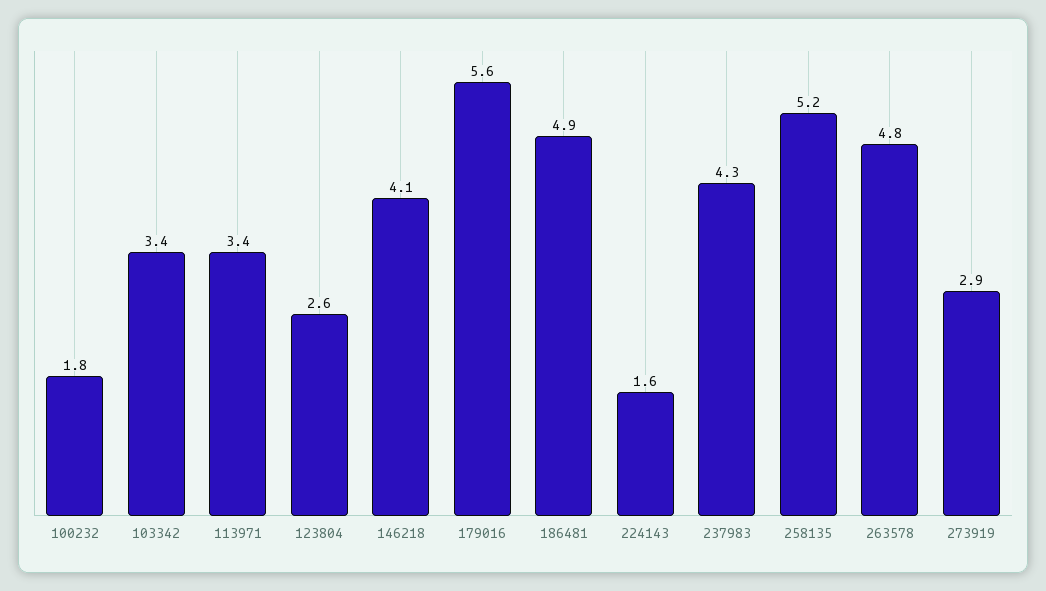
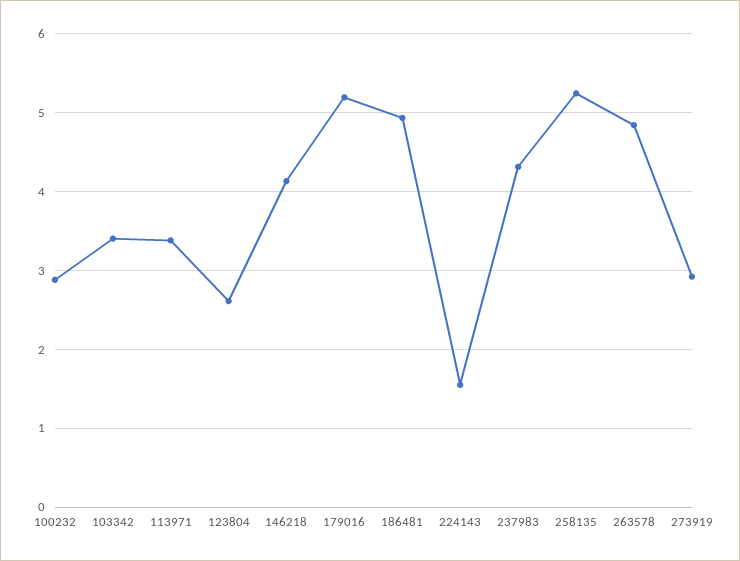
100232: 1.8 -> 2.9
179016: 5.6 -> 5.2

